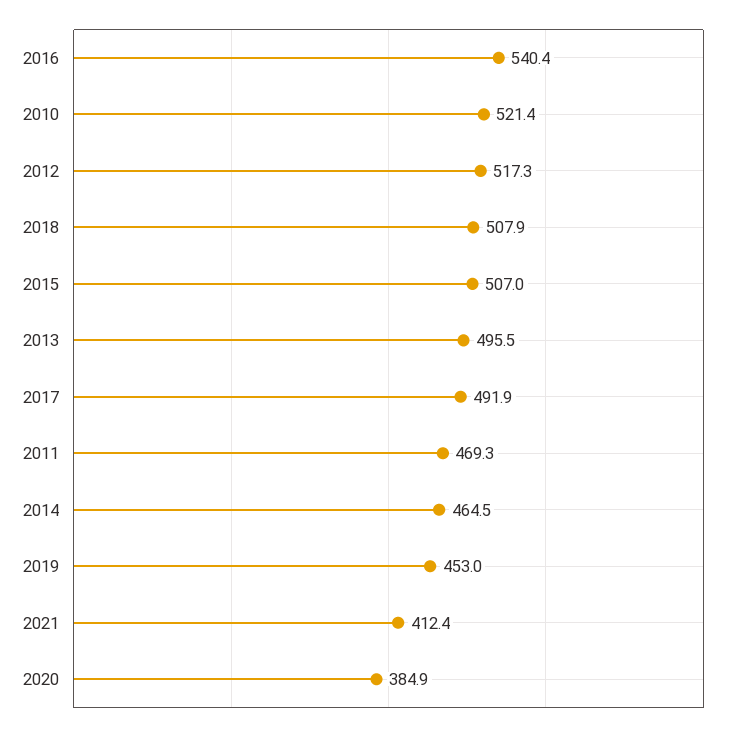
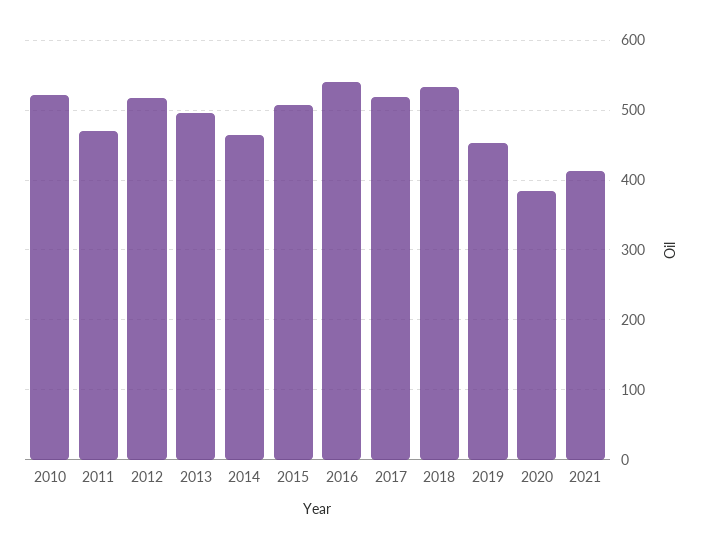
2018: 507.9 -> 530
2017: 491.9 -> 520

